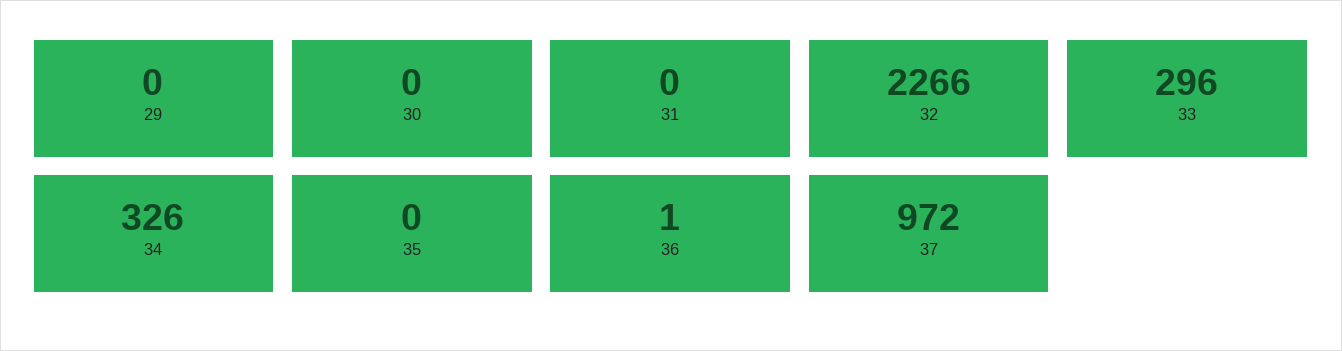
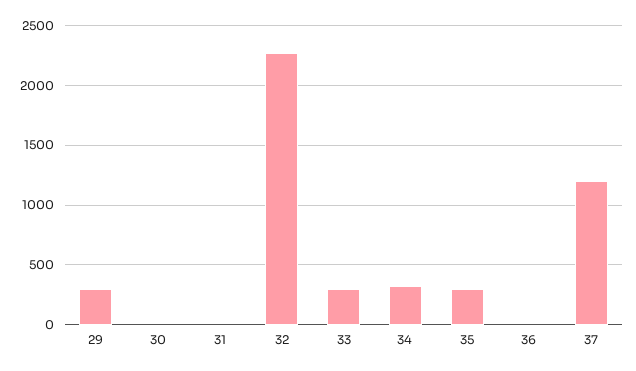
29: 0 -> 300
35: 0 -> 300
37: 972 -> 1200

